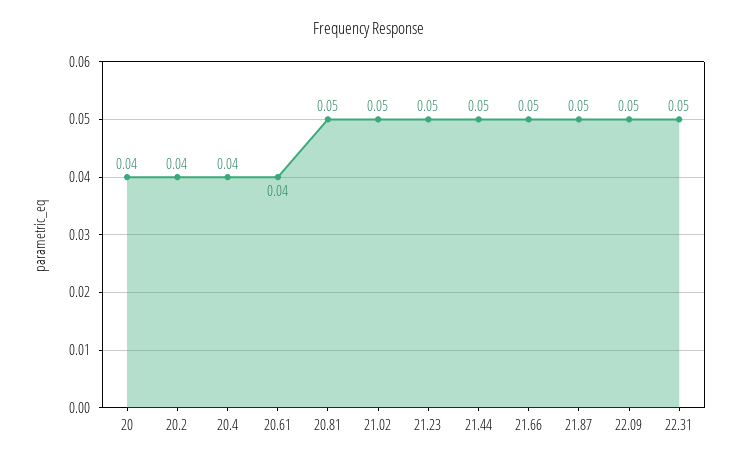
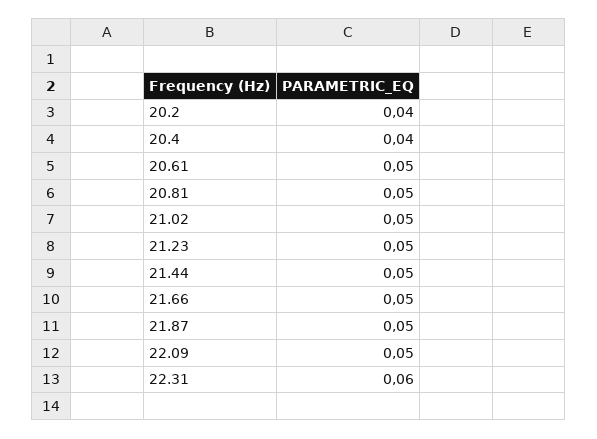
20: 0.04 -> none
20.61: 0.04 -> 0.05
22.31: 0.05 -> 0.06

